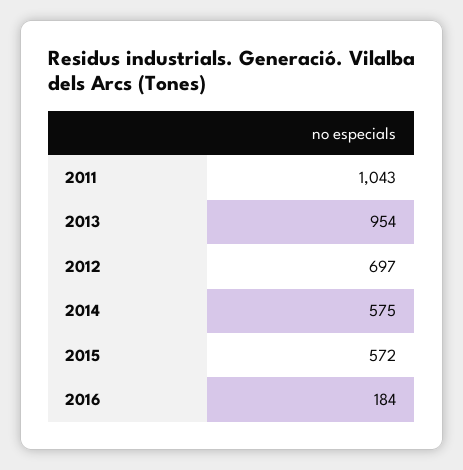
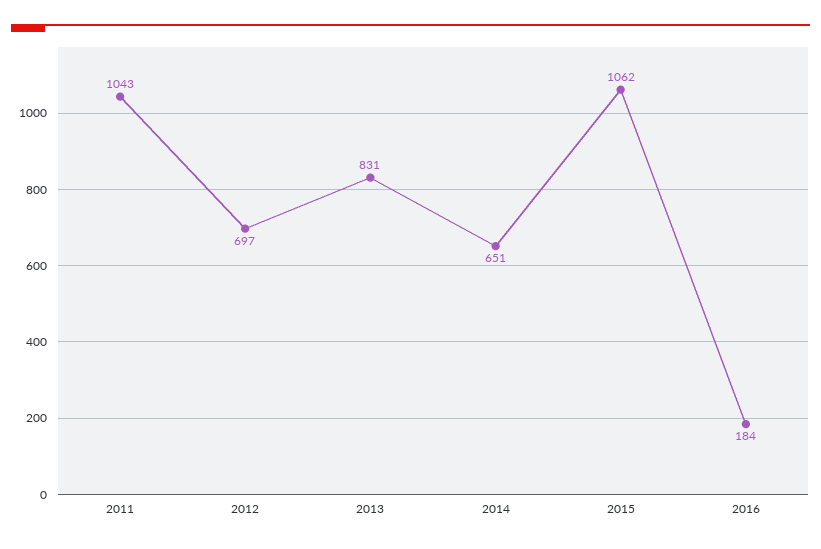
2013: 954 -> 831
2014: 575 -> 651
2015: 572 -> 1062

